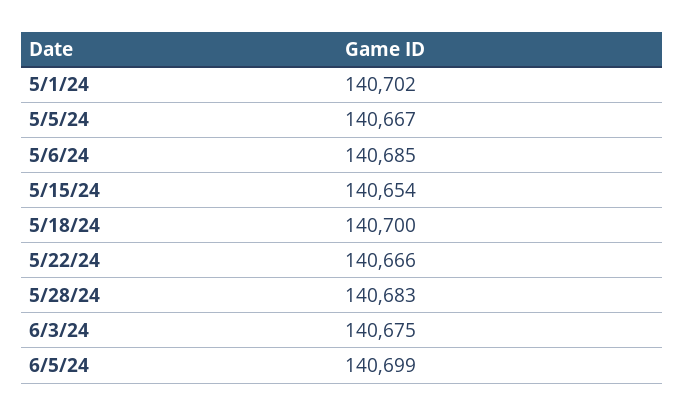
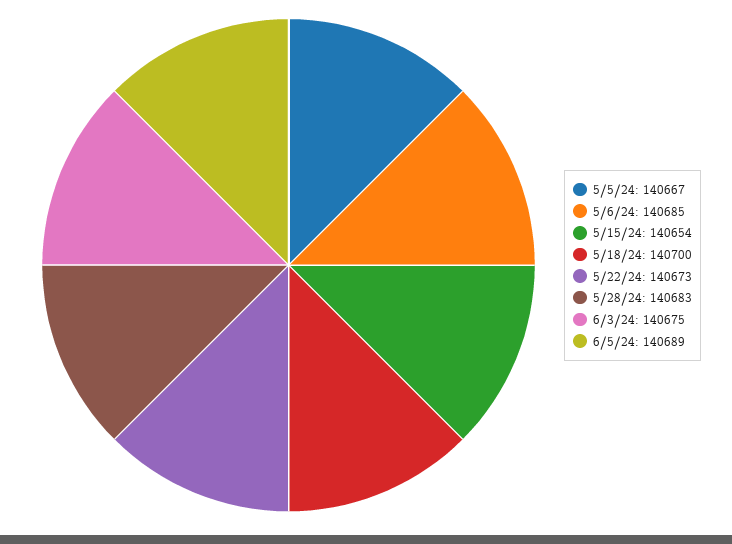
5/1/24: 140702 -> none
5/22/24: 140666 -> 140673
6/5/24: 140699 -> 140689

